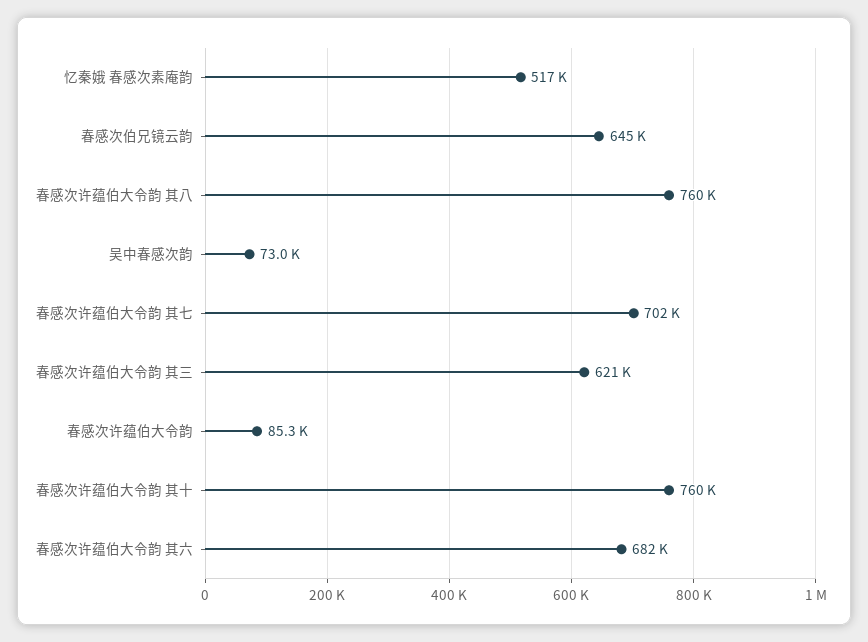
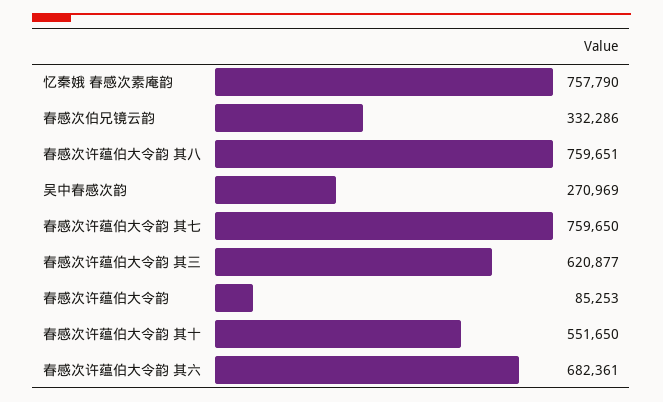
忆秦娥 春感次素庵韵: 517000 -> 757790
春感次伯兄镜云韵: 645000 -> 332286
吴中春感次韵: 73000 -> 270969
春感次许蕴伯大令韵 其七: 702000 -> 759650
春感次许蕴伯大令韵 其十: 760000 -> 551650

